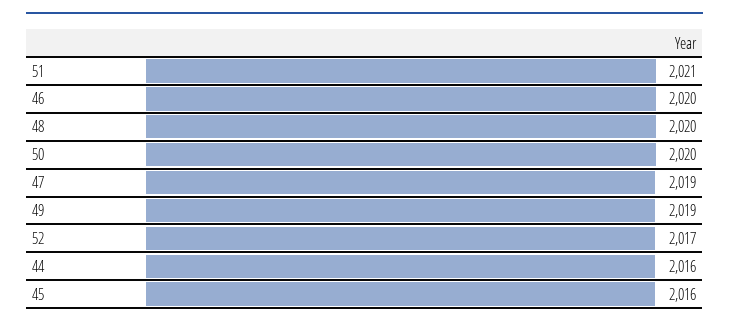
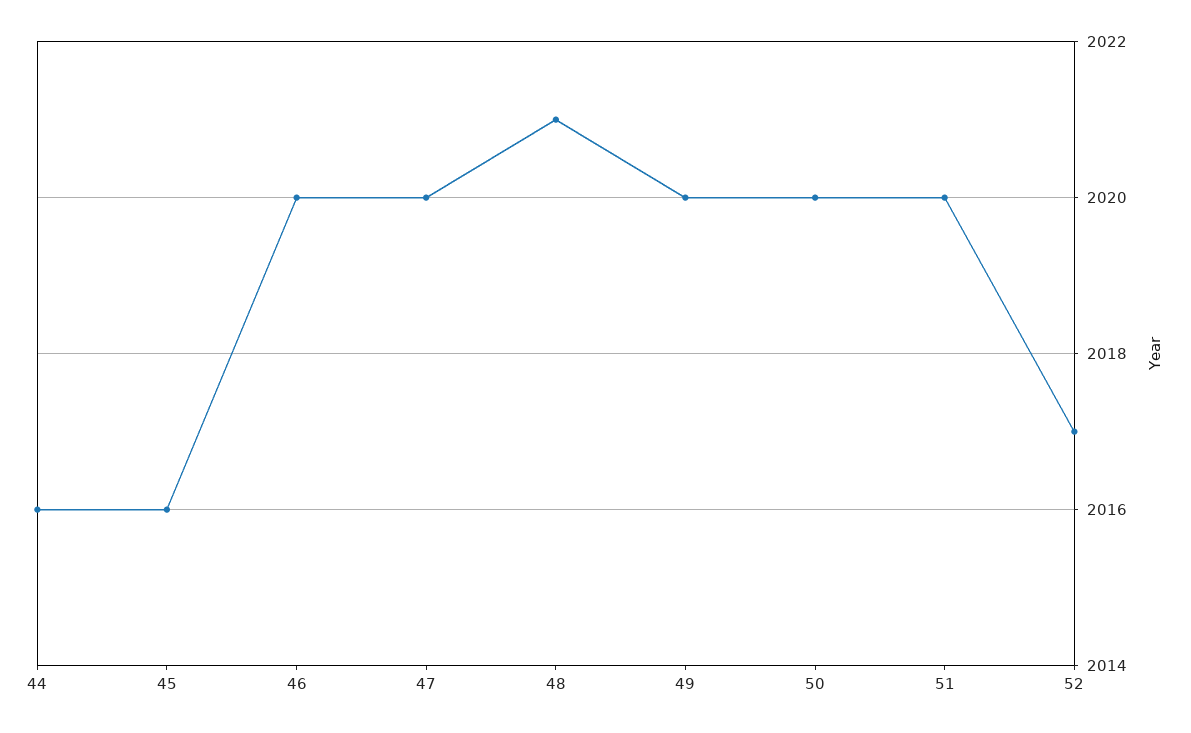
51: 2021 -> 2020
48: 2020 -> 2021
47: 2019 -> 2020
49: 2019 -> 2020

